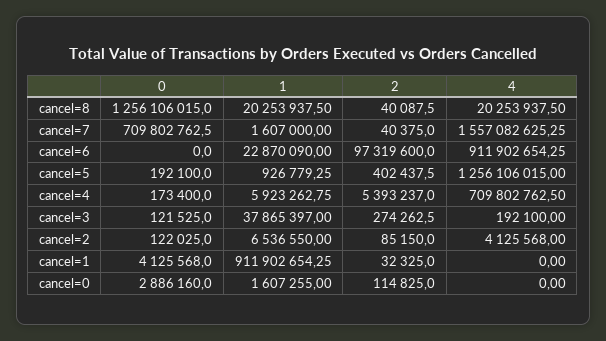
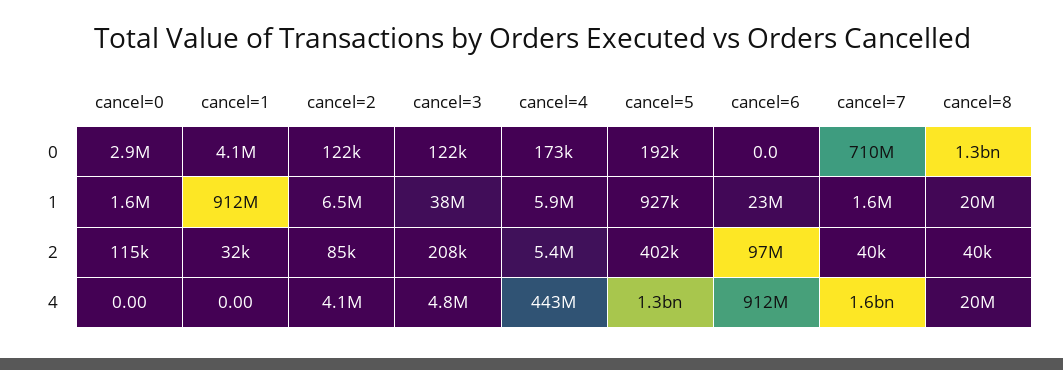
4, cancel=4: 709802762.5 -> 443000000
2, cancel=3: 274262.5 -> 208000
4, cancel=3: 192100 -> 4800000

